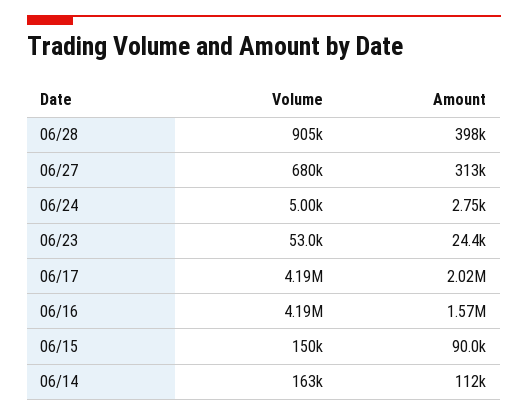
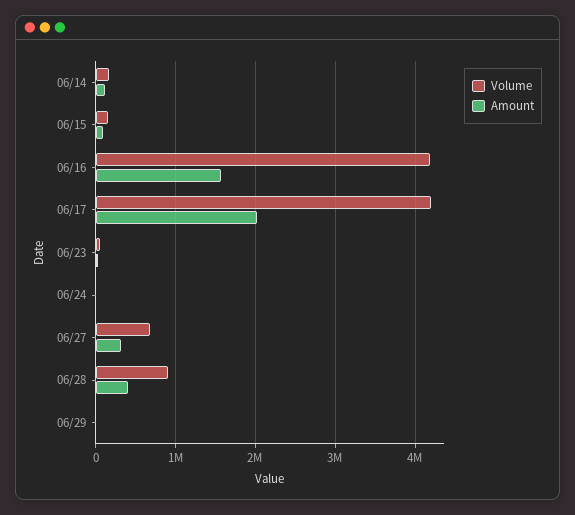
Volume, 06/29: none -> 0
Amount, 06/29: none -> 0

